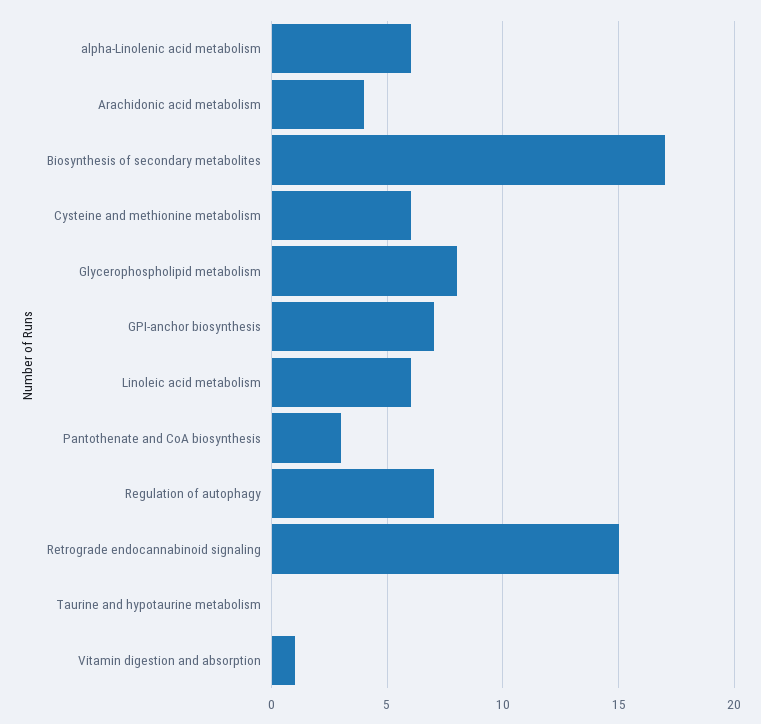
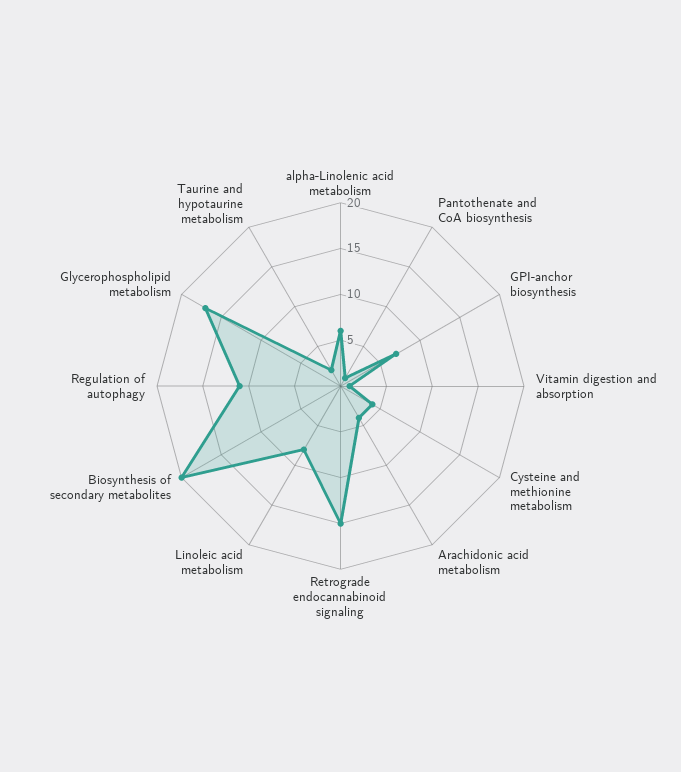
Biosynthesis of secondary metabolites: 17 -> 20
Cysteine and methionine metabolism: 6 -> 4
Glycerophospholipid metabolism: 8 -> 17
Linoleic acid metabolism: 6 -> 8
Pantothenate and CoA biosynthesis: 3 -> 1
Regulation of autophagy: 7 -> 11
Taurine and hypotaurine metabolism: 0 -> 2

